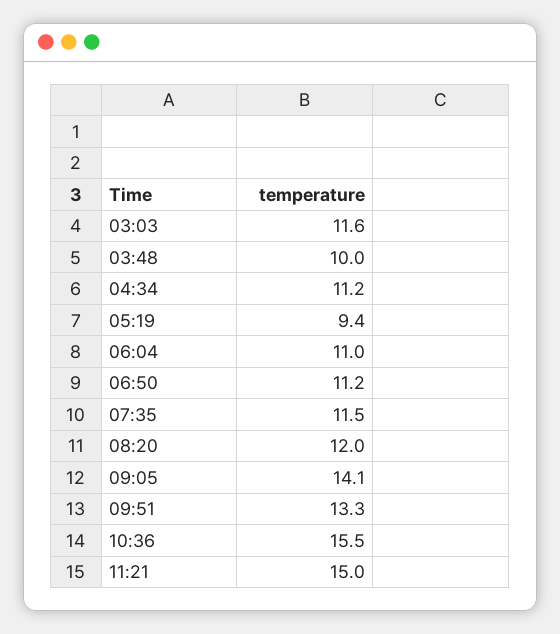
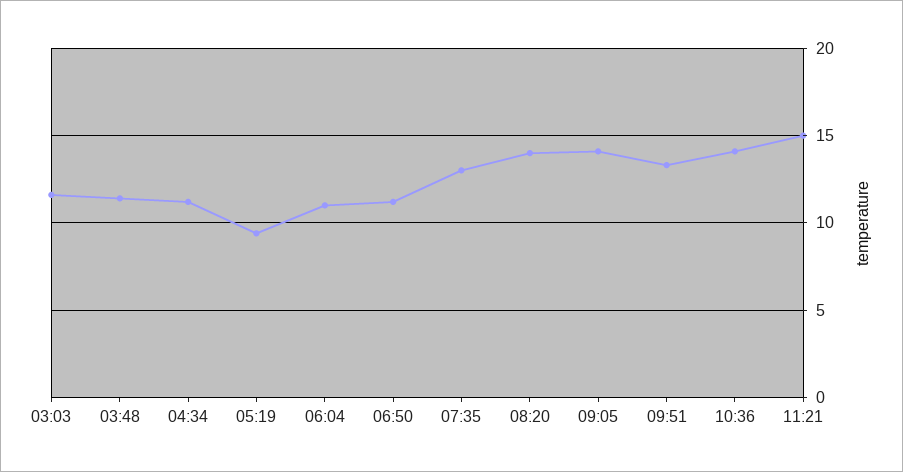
03:48: 10 -> 11.5
07:35: 11.5 -> 13
08:20: 12 -> 14
10:36: 15.5 -> 14

